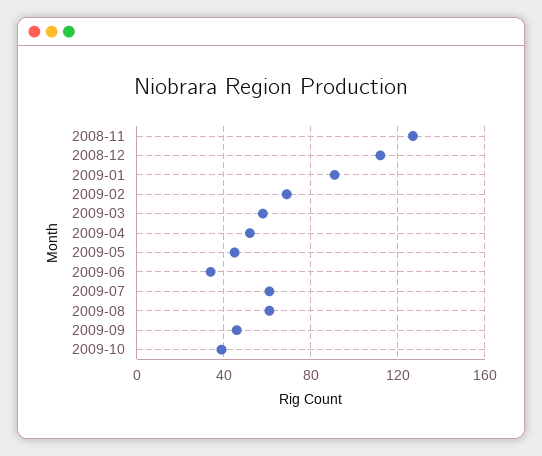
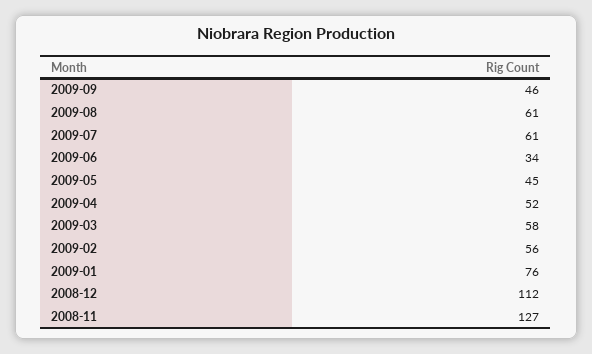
2009-01: 90 -> 76
2009-02: 70 -> 56
2009-10: 40 -> none

